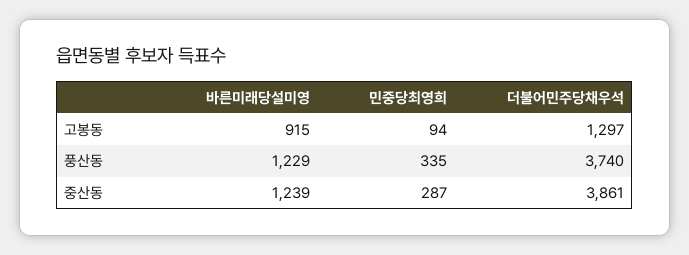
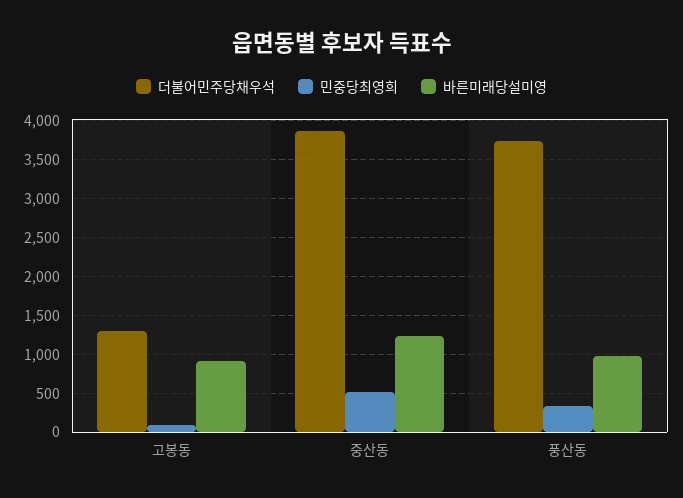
바른미래당설미영, 풍산동: 1229 -> 1000
민중당최영희, 중산동: 287 -> 500

